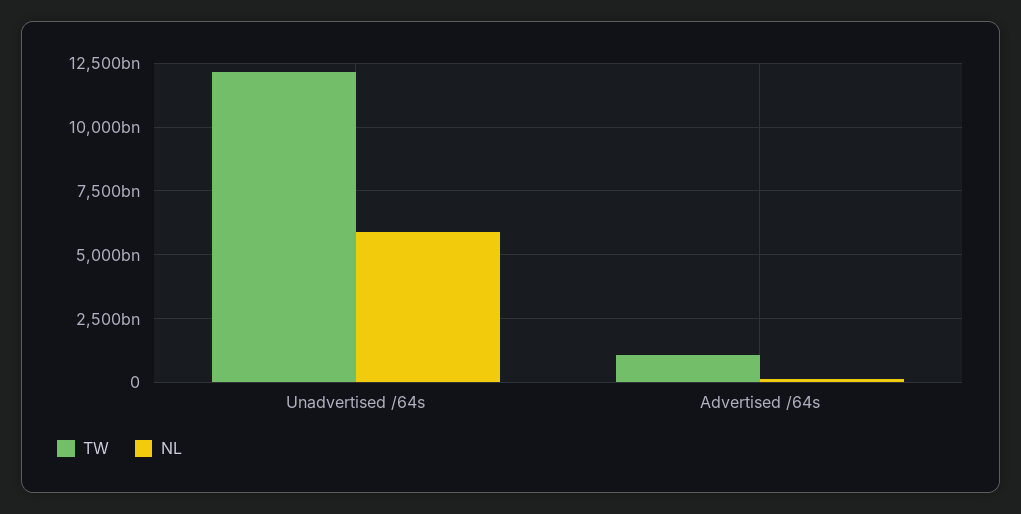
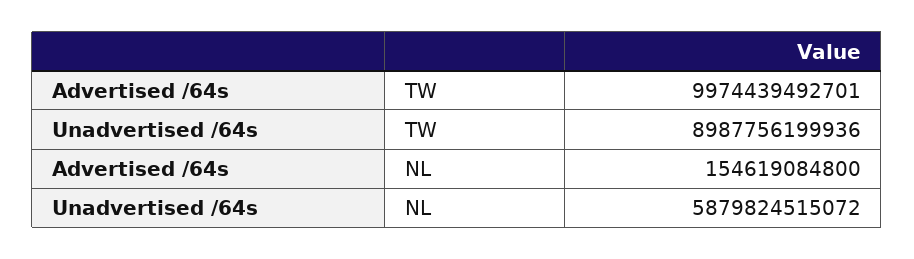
TW, Unadvertised /64s: 12250000000000 -> 8987756199936
TW, Advertised /64s: 1000000000000 -> 9974439492701

